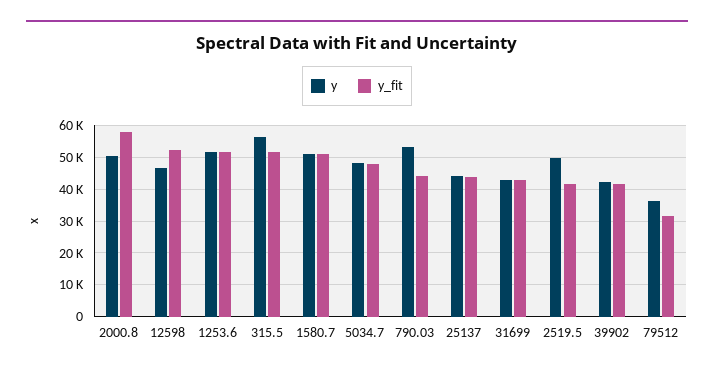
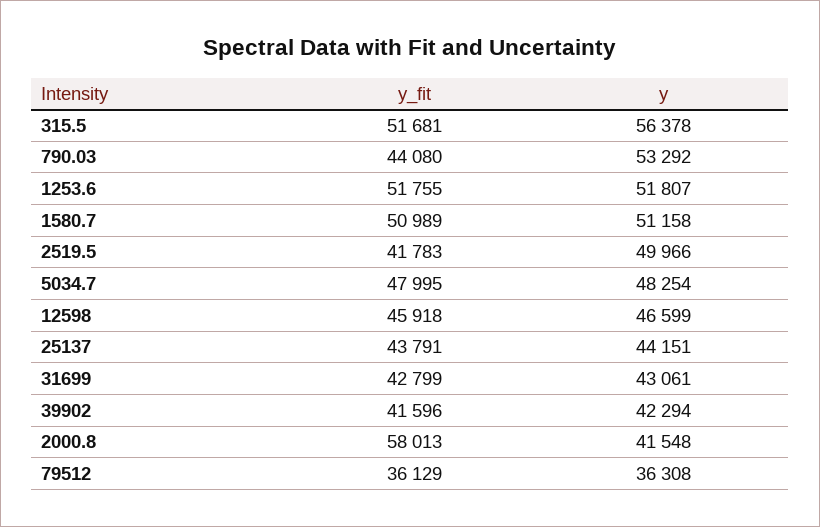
y, 2000.8: 50000 -> 41548
y_fit, 12598: 52000 -> 45918
y_fit, 79512: 32000 -> 36129

